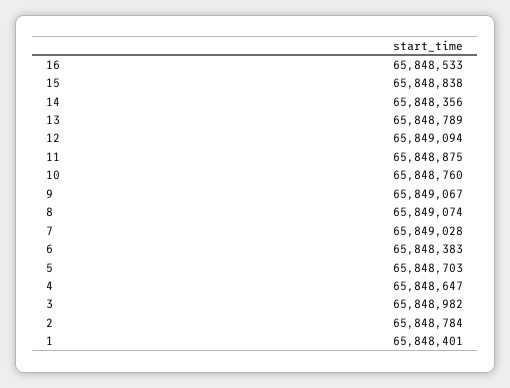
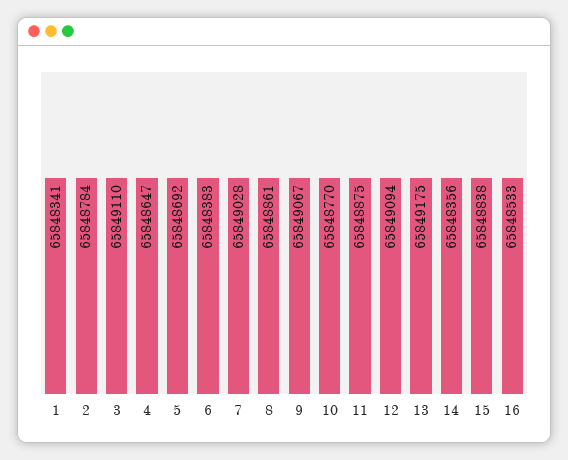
13: 65848789 -> 65849175
10: 65848760 -> 65848770
8: 65849074 -> 65848861
5: 65848703 -> 65848692
3: 65848982 -> 65849110
1: 65848401 -> 65848341

